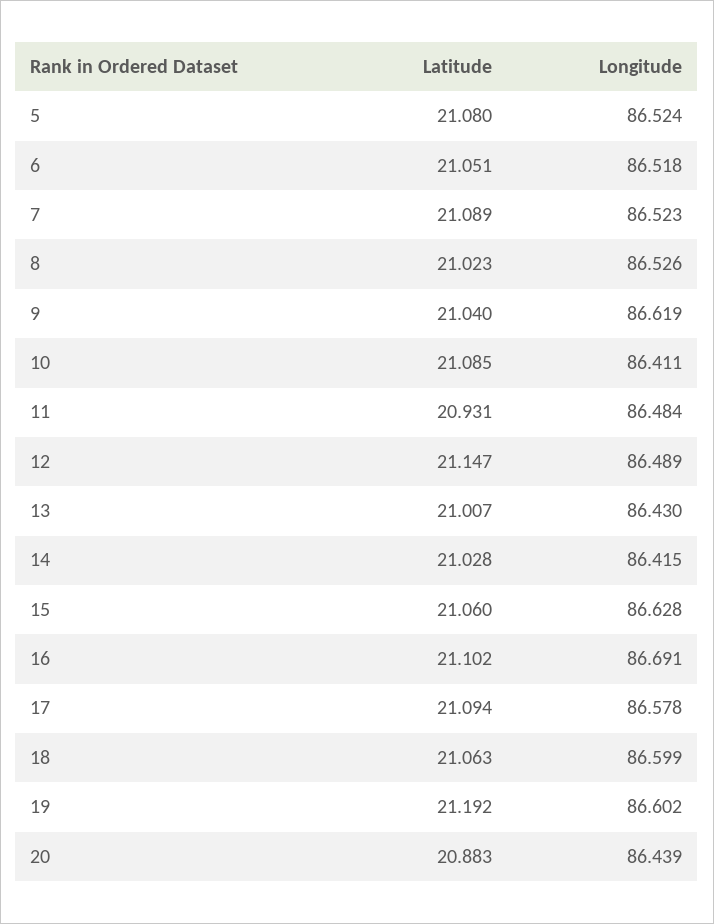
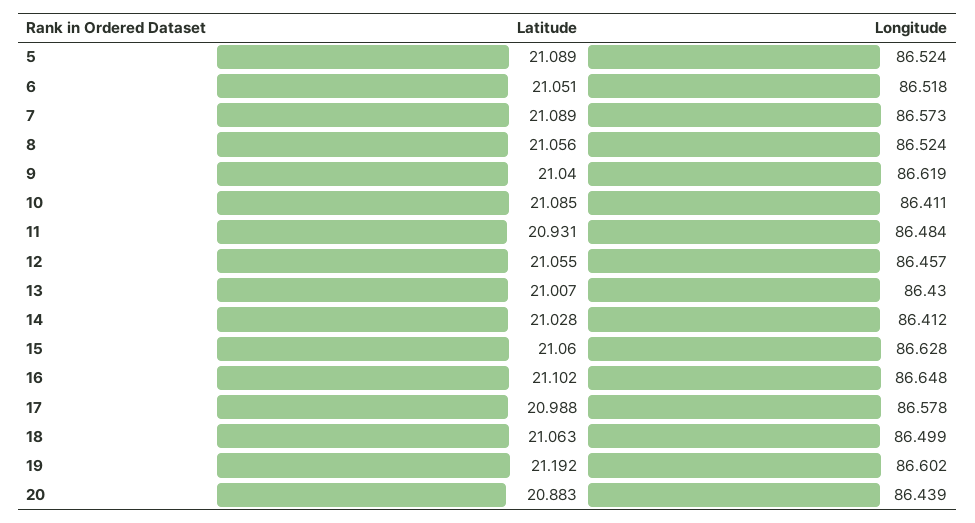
Latitude, 5: 21.08 -> 21.089
Longitude, 7: 86.523 -> 86.573
Latitude, 8: 21.023 -> 21.056
Longitude, 8: 86.526 -> 86.524
Latitude, 12: 21.147 -> 21.055
Longitude, 12: 86.489 -> 86.457
Longitude, 14: 86.415 -> 86.412
Longitude, 16: 86.691 -> 86.648
Latitude, 17: 21.094 -> 20.988
Longitude, 18: 86.599 -> 86.499

